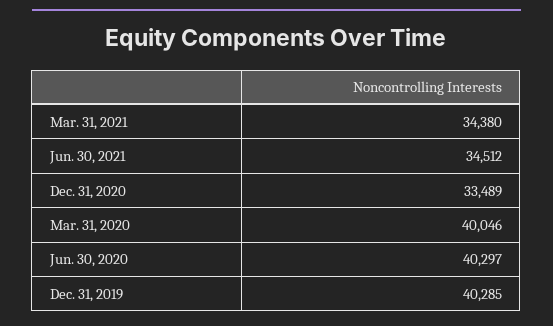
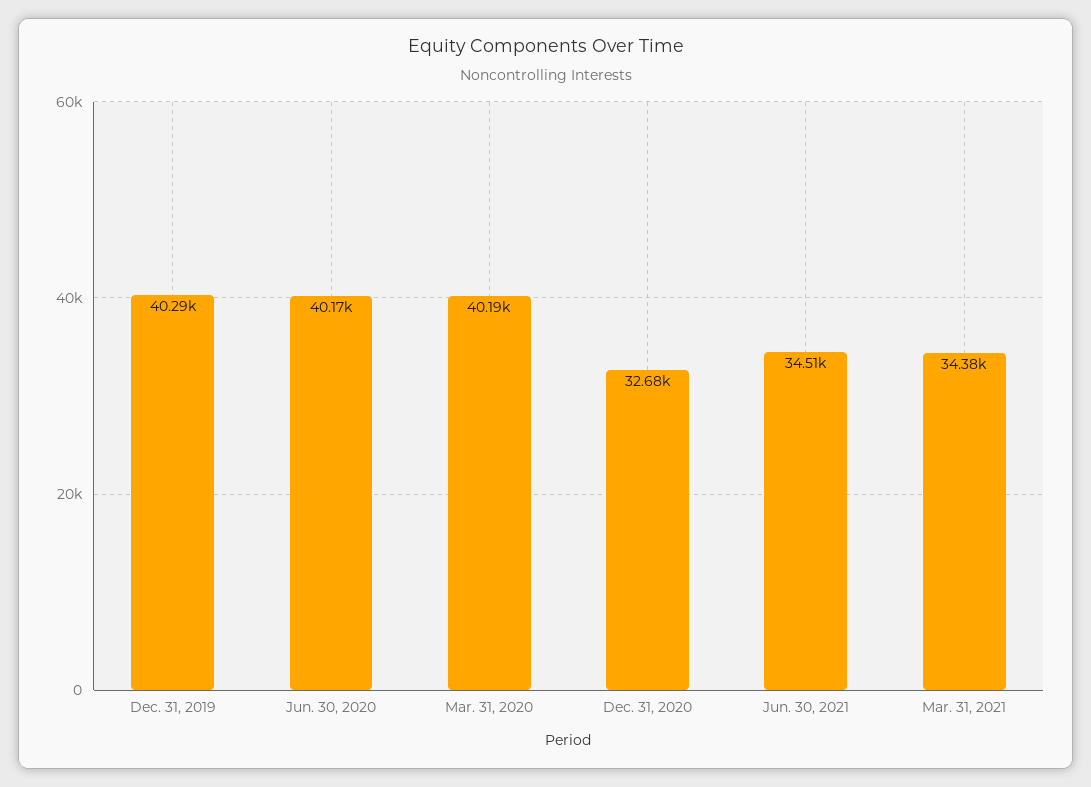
Dec. 31, 2020: 33489 -> 32680
Mar. 31, 2020: 40046 -> 40190
Jun. 30, 2020: 40297 -> 40170

